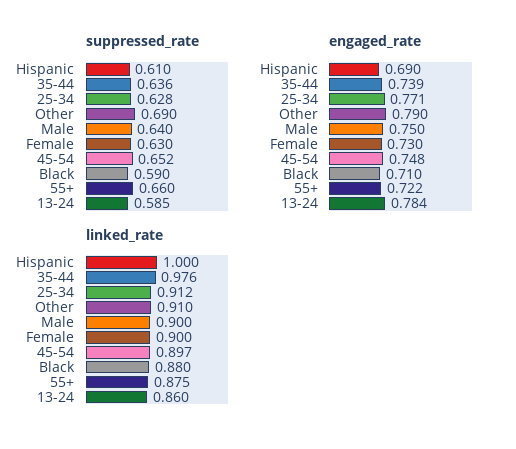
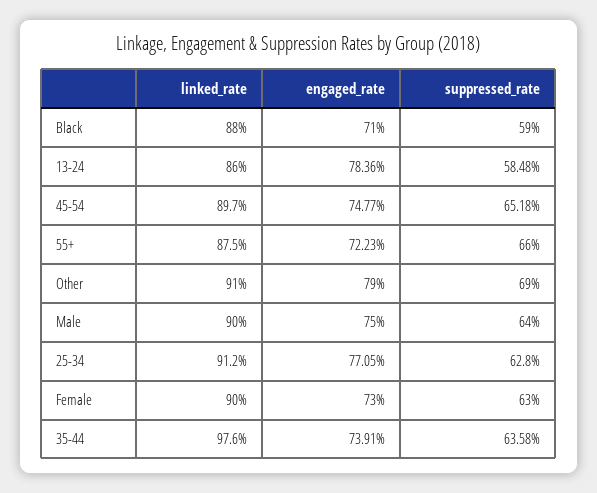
suppressed_rate, Hispanic: 0.61 -> none
engaged_rate, Hispanic: 0.69 -> none
linked_rate, Hispanic: 1 -> none

